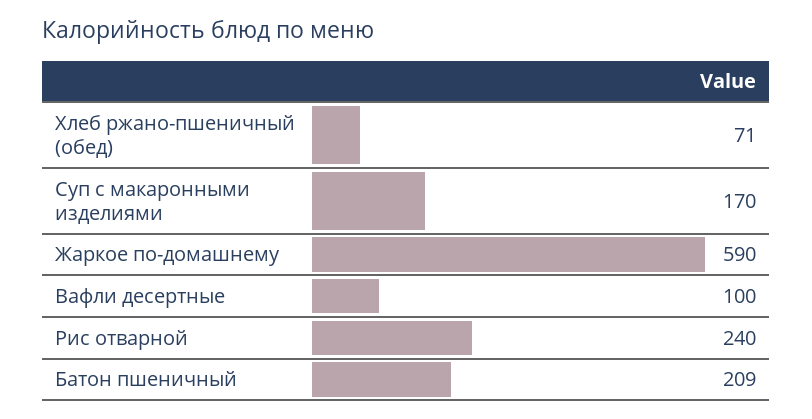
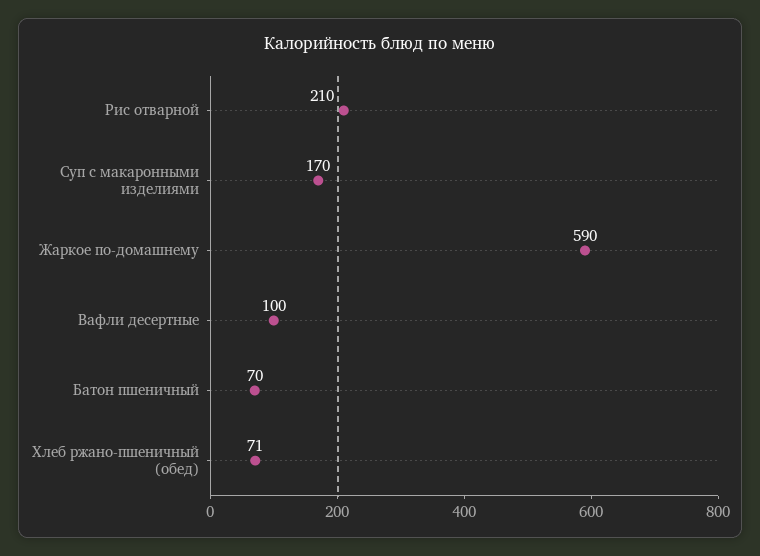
Рис отварной: 240 -> 210
Батон пшеничный: 209 -> 70

